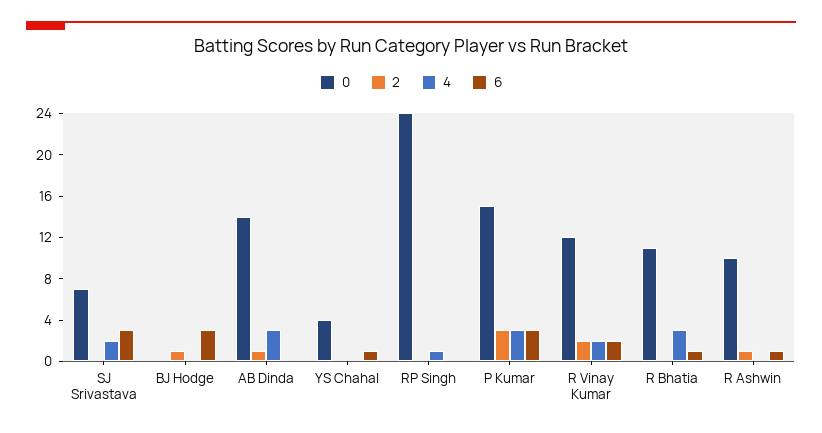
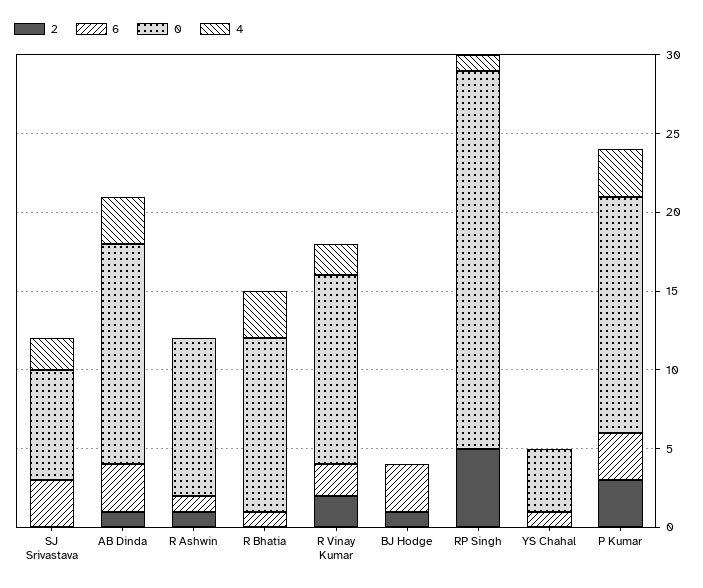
6, AB Dinda: 0 -> 3
2, RP Singh: 0 -> 5

